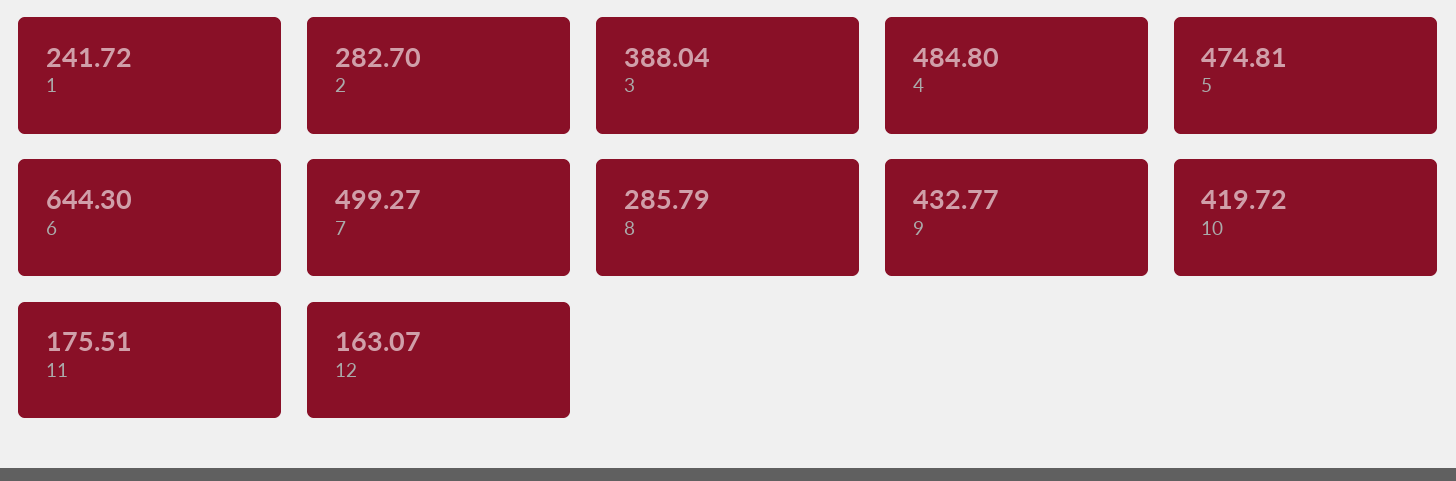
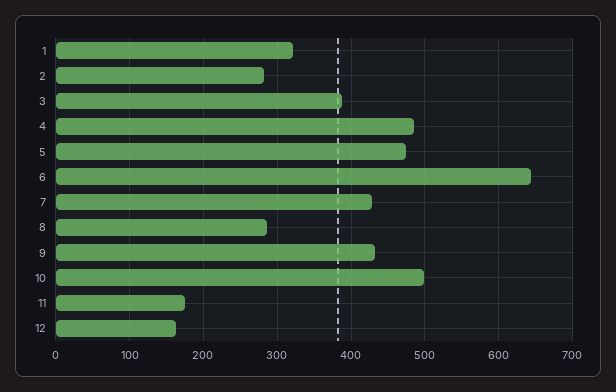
1: 241.72 -> 320
7: 499.27 -> 430
10: 419.72 -> 500

